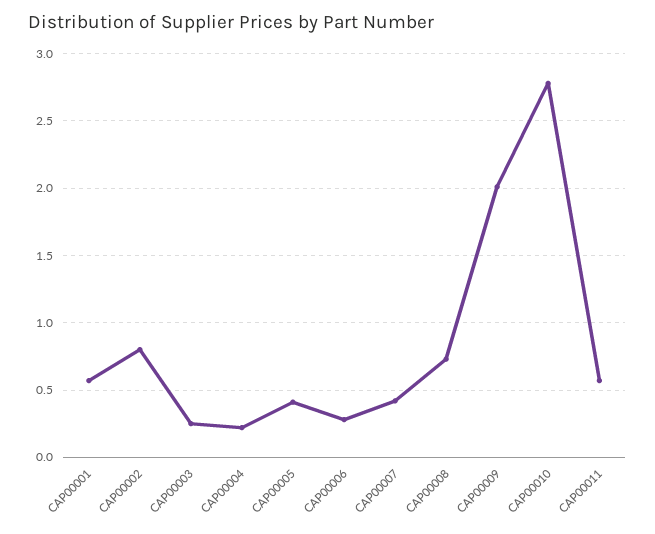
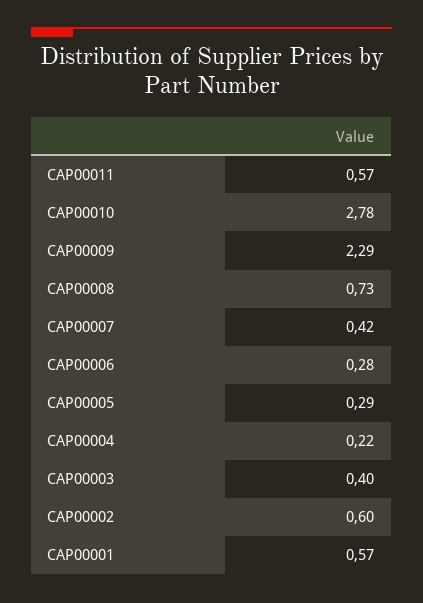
CAP00002: 0.8 -> 0.6
CAP00003: 0.25 -> 0.4
CAP00005: 0.4 -> 0.29
CAP00009: 2 -> 2.29

